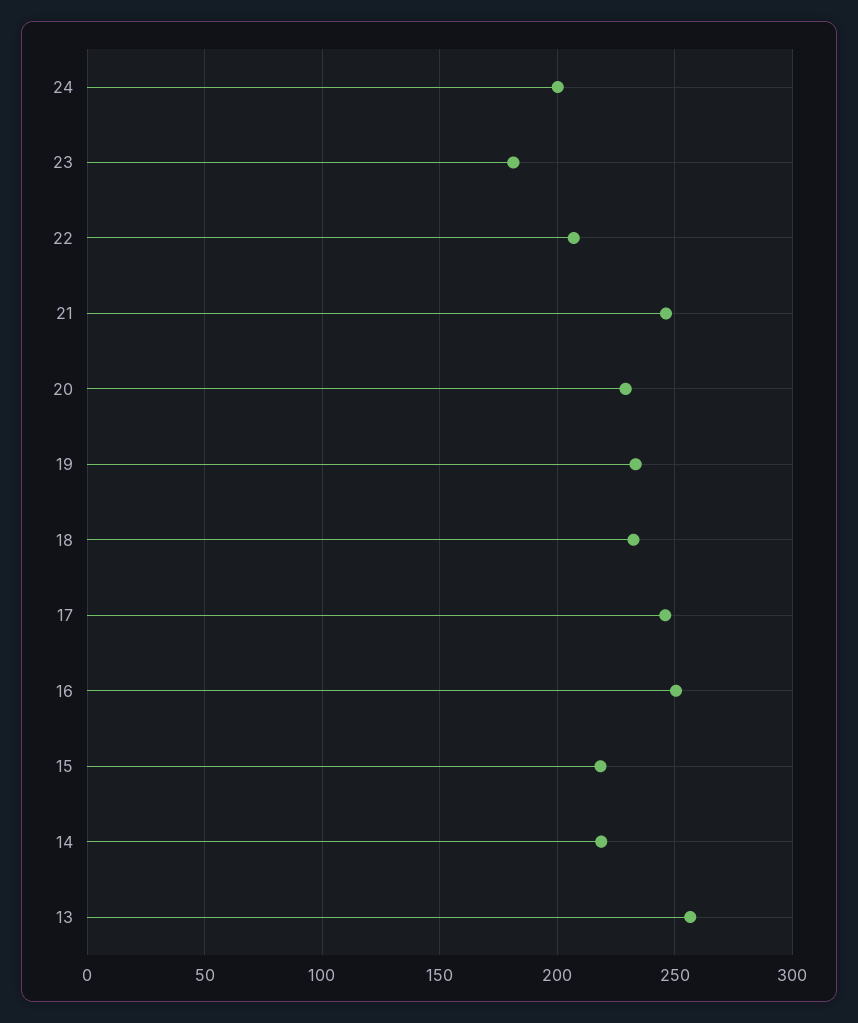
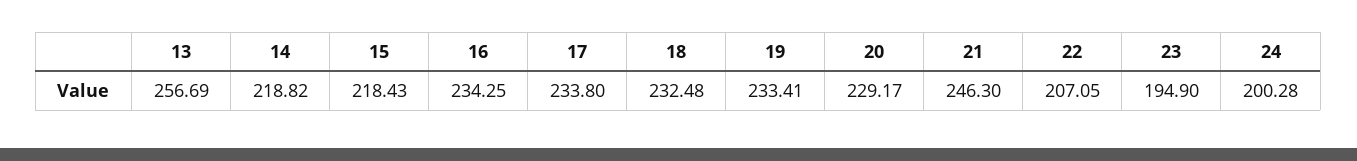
23: 180 -> 194.9
17: 245 -> 233.8
16: 250 -> 234.25

